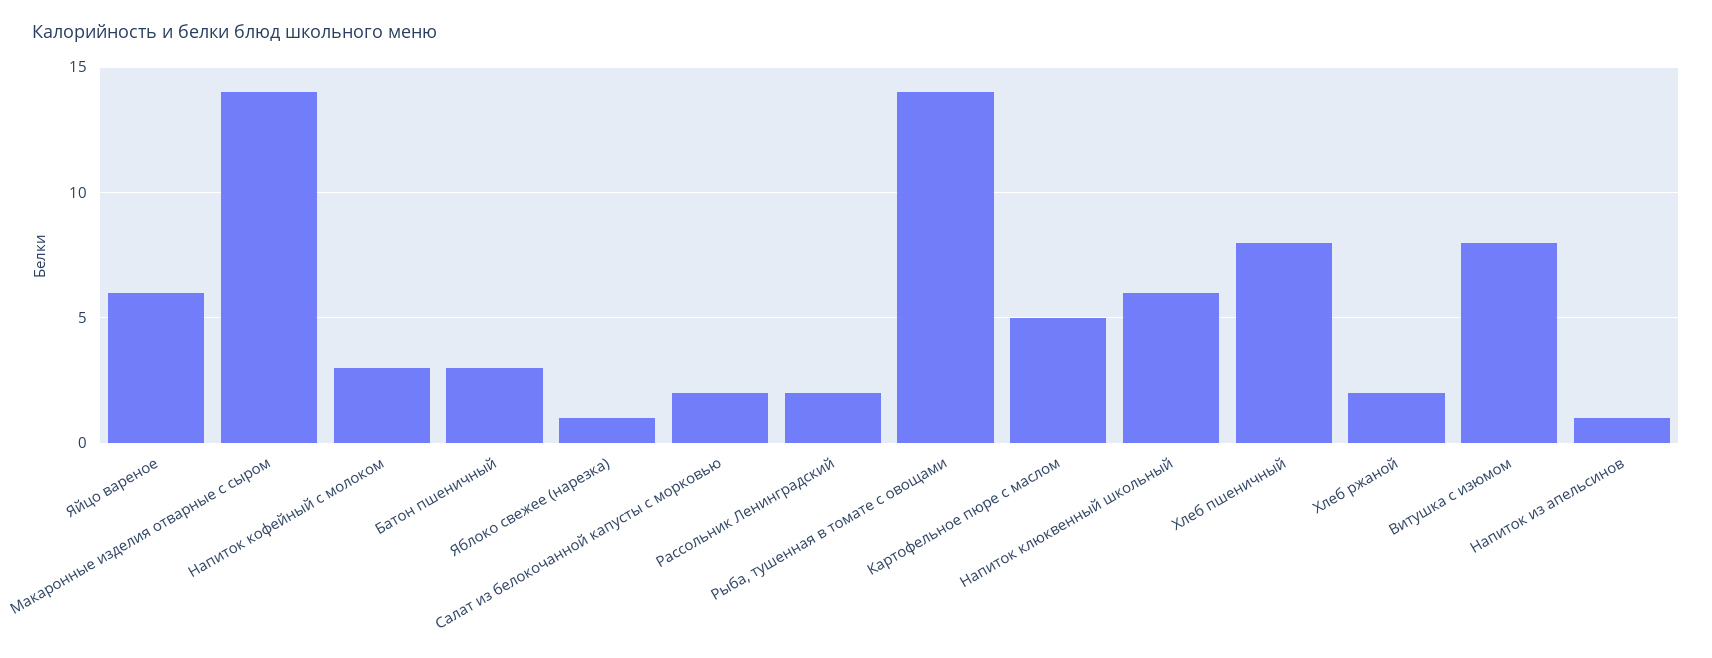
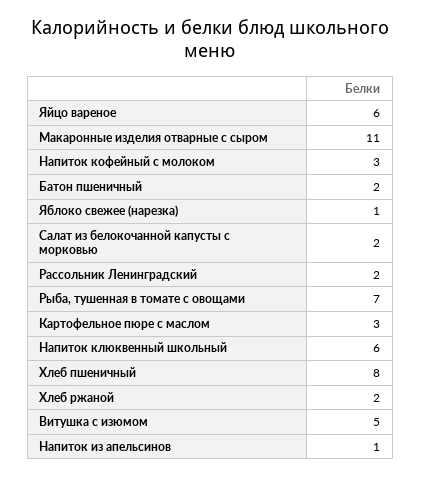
Макаронные изделия отварные с сыром: 14 -> 11
Батон пшеничный: 3 -> 2
Рыба, тушенная в томате с овощами: 14 -> 7
Картофельное пюре с маслом: 5 -> 3
Витушка с изюмом: 8 -> 5

